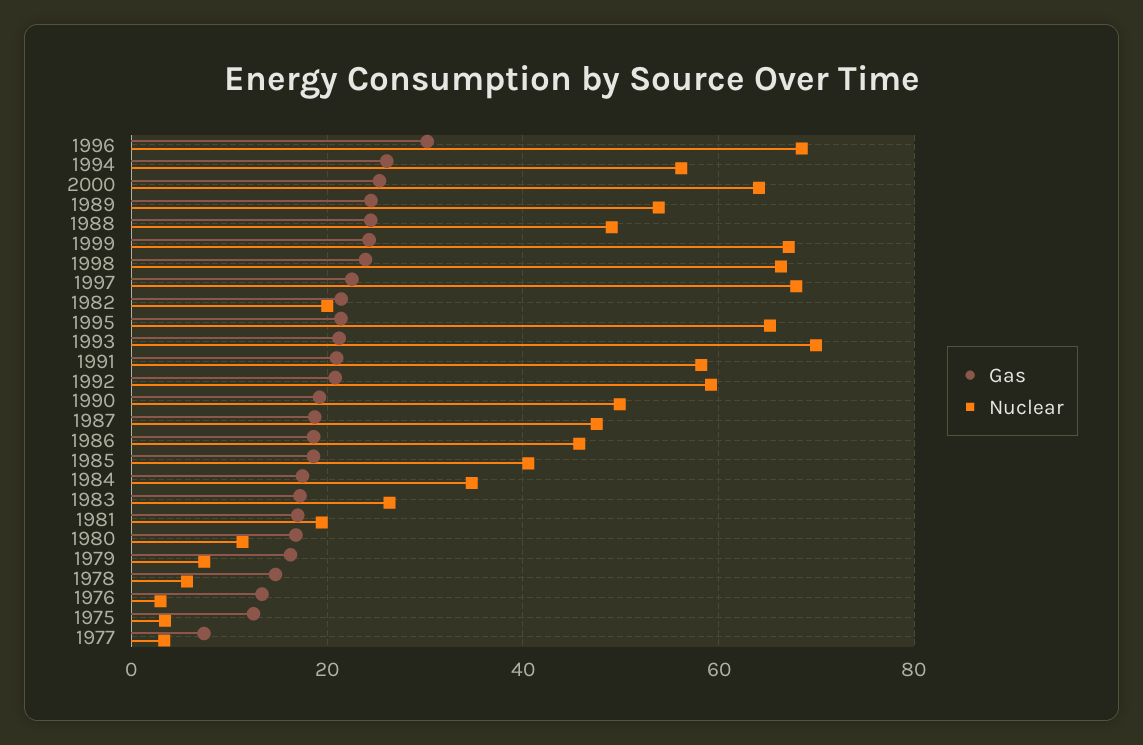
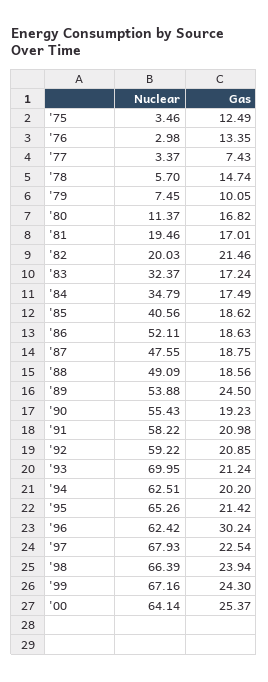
Nuclear, 1996: 68 -> 62.42
Gas, 1994: 26 -> 20.2
Nuclear, 1994: 56 -> 62.51
Gas, 1988: 24 -> 18.56
Nuclear, 1990: 50 -> 55.43
Nuclear, 1986: 46 -> 52.11
Nuclear, 1983: 26 -> 32.37
Gas, 1979: 16 -> 10.05

